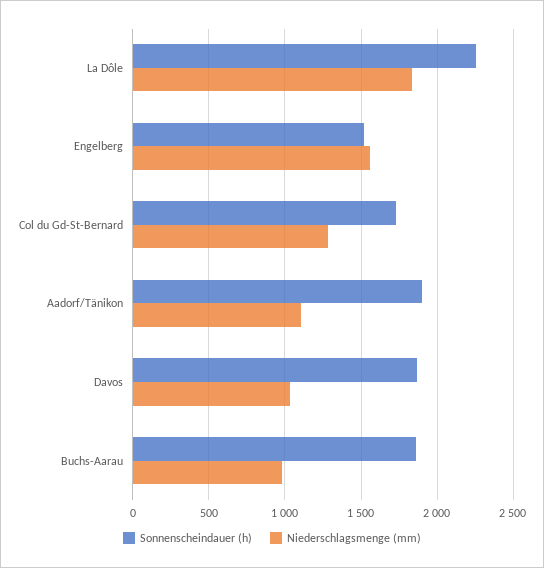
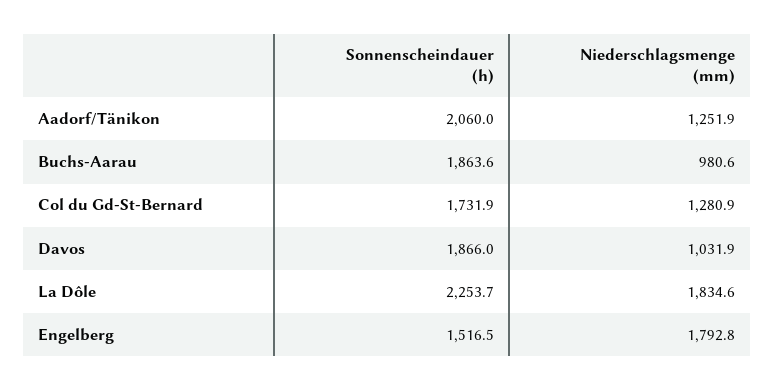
Niederschlagsmenge (mm), Engelberg: 1550 -> 1792.8
Sonnenscheindauer (h), Aadorf/Tänikon: 1900 -> 2060
Niederschlagsmenge (mm), Aadorf/Tänikon: 1100 -> 1251.9

